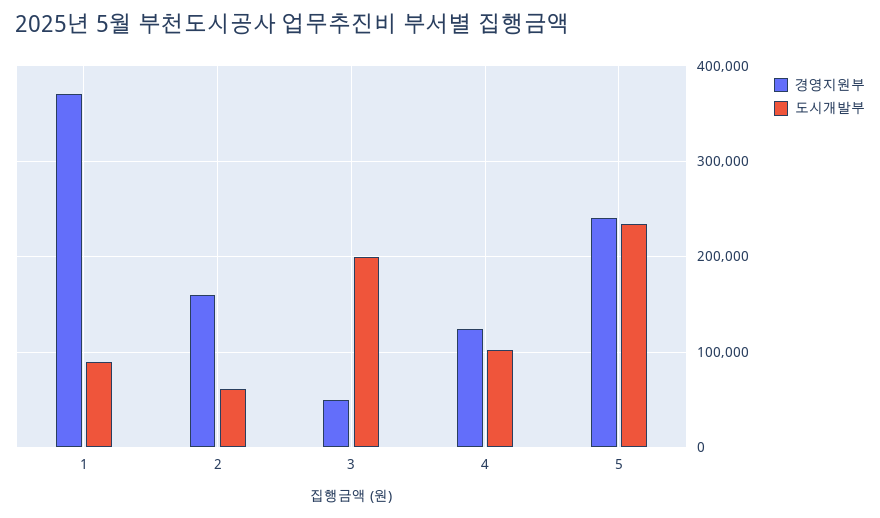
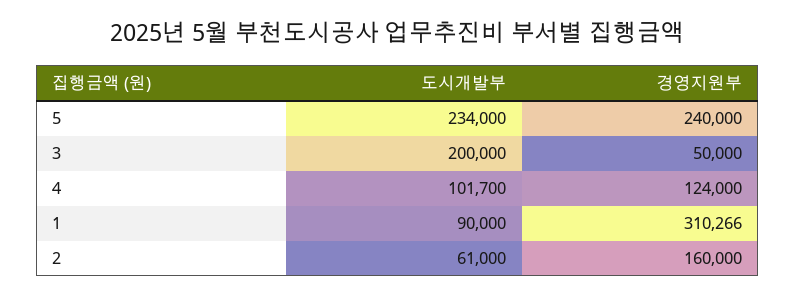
경영지원부, 1: 370000 -> 310266

